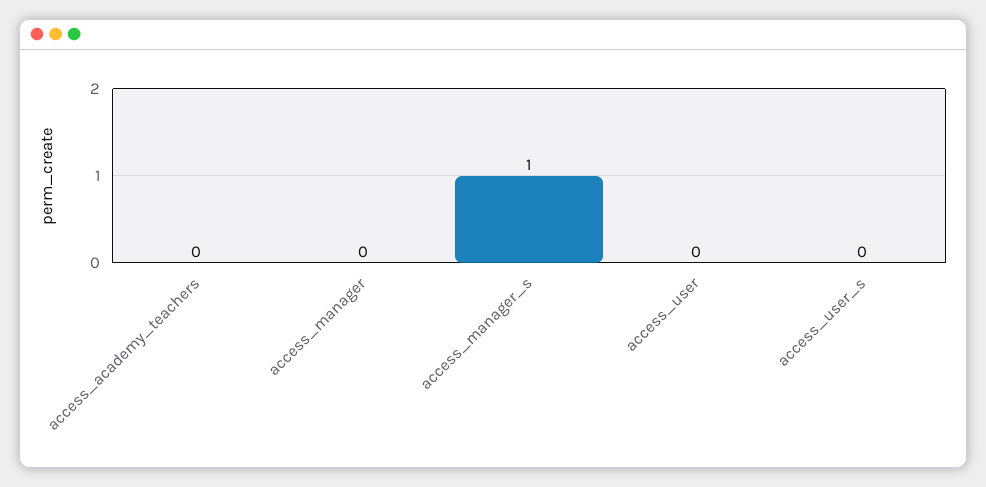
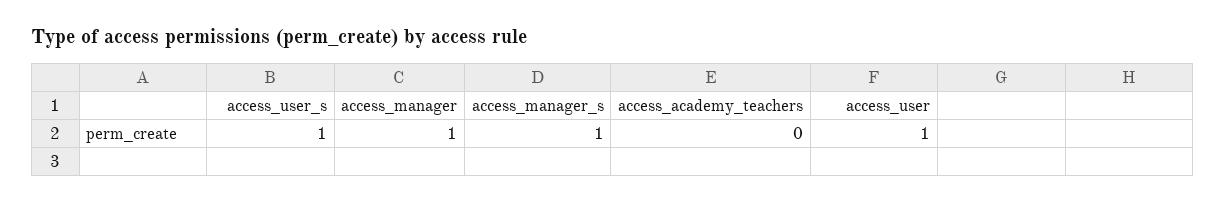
access_manager: 0 -> 1
access_user: 0 -> 1
access_user_s: 0 -> 1

